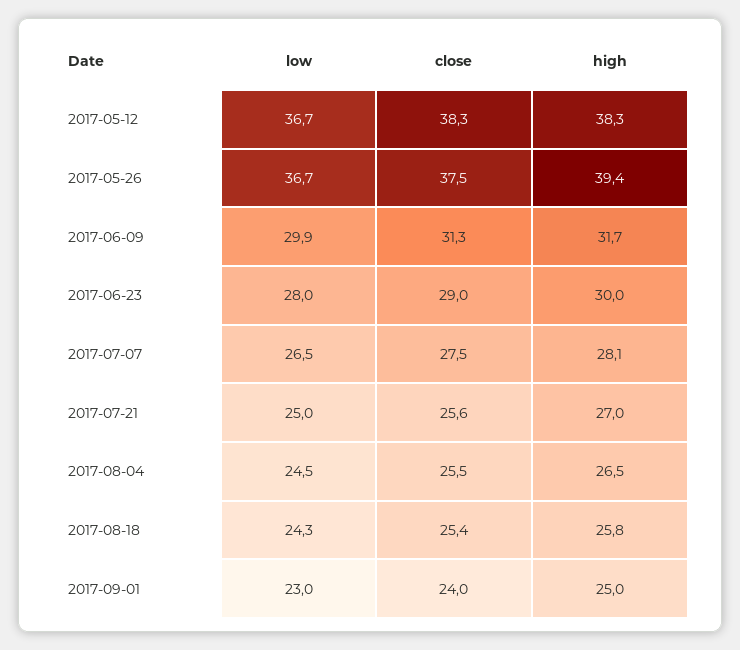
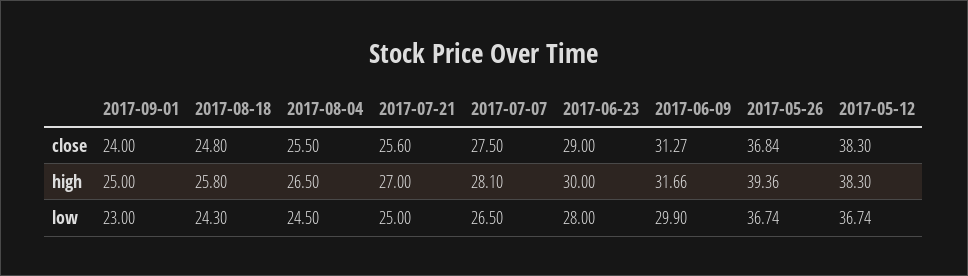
close, 2017-05-26: 37.5 -> 36.84
close, 2017-08-18: 25.4 -> 24.8

